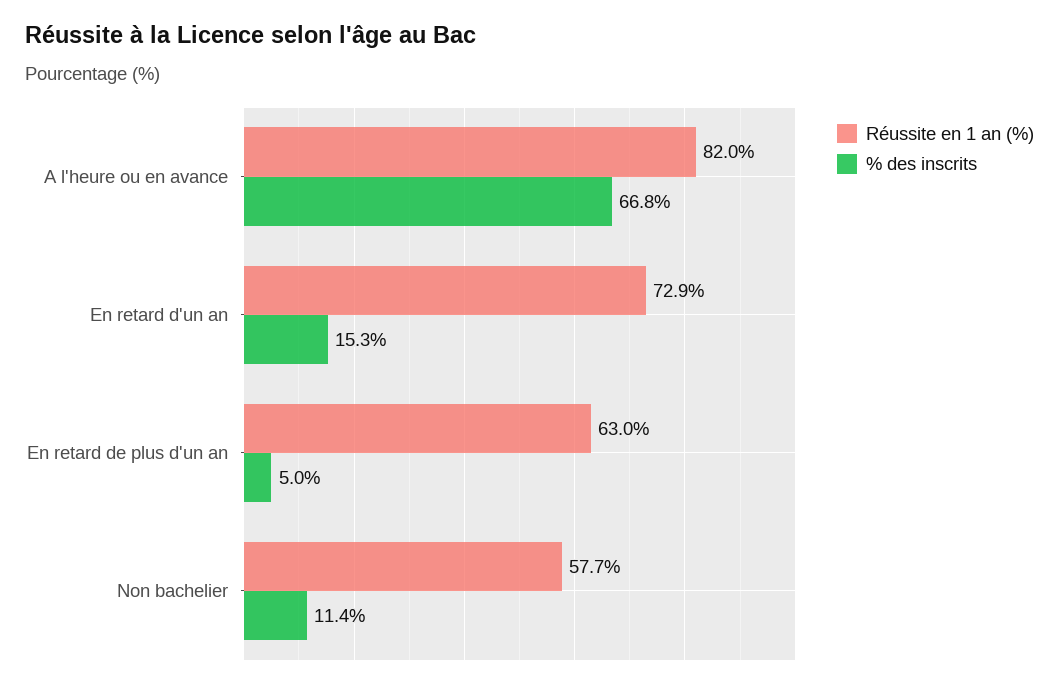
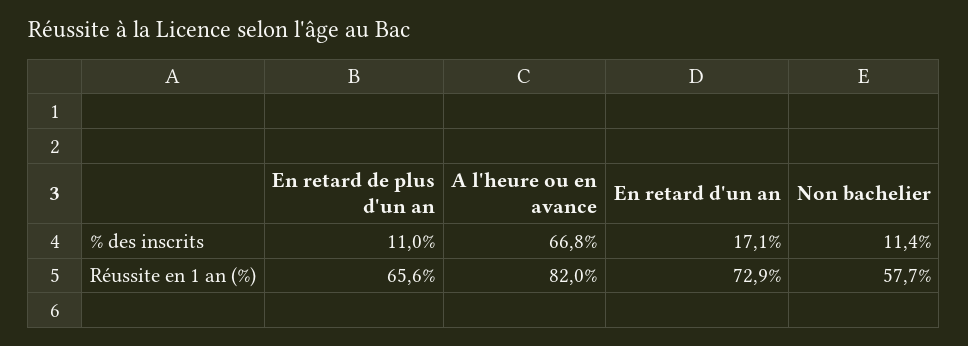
% des inscrits, En retard d'un an: 15.3 -> 17.1
Réussite en 1 an (%), En retard de plus d'un an: 63 -> 65.6
% des inscrits, En retard de plus d'un an: 5 -> 11

